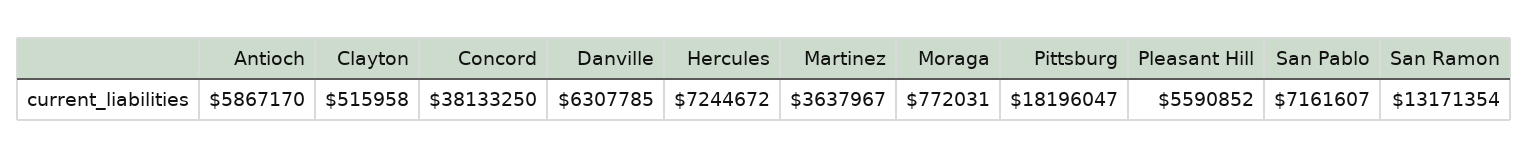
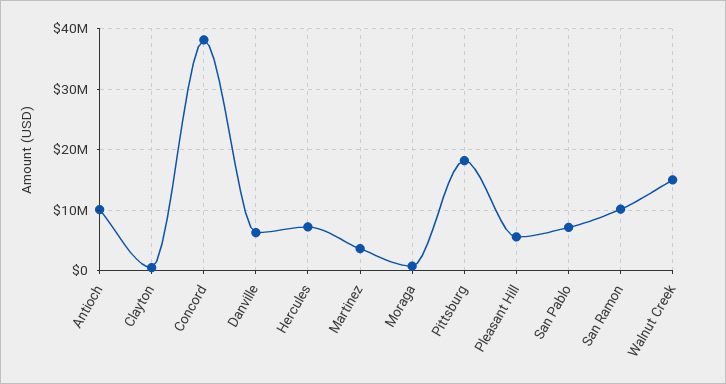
Antioch: 5867170 -> 10000000
San Ramon: 13171354 -> 10000000
Walnut Creek: none -> 15000000

